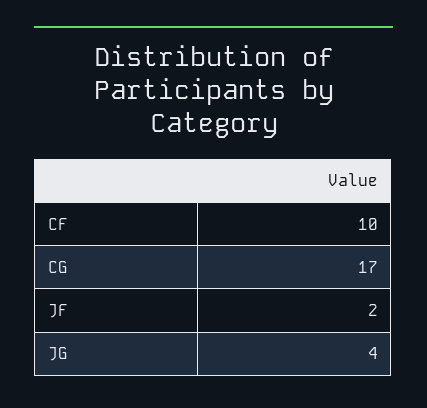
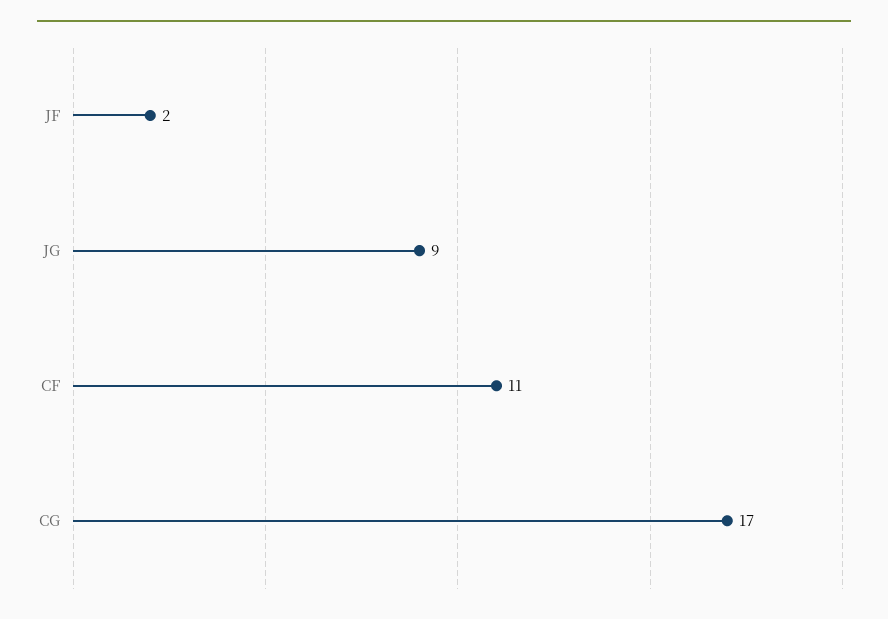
CF: 10 -> 11
JG: 4 -> 9

